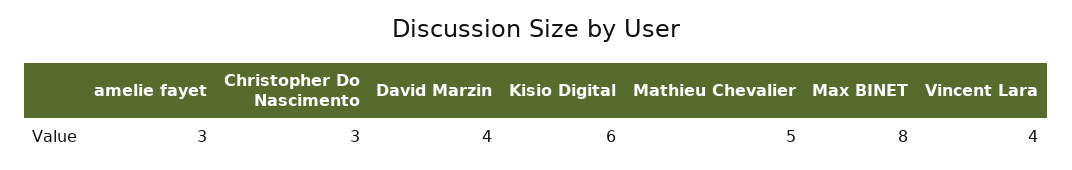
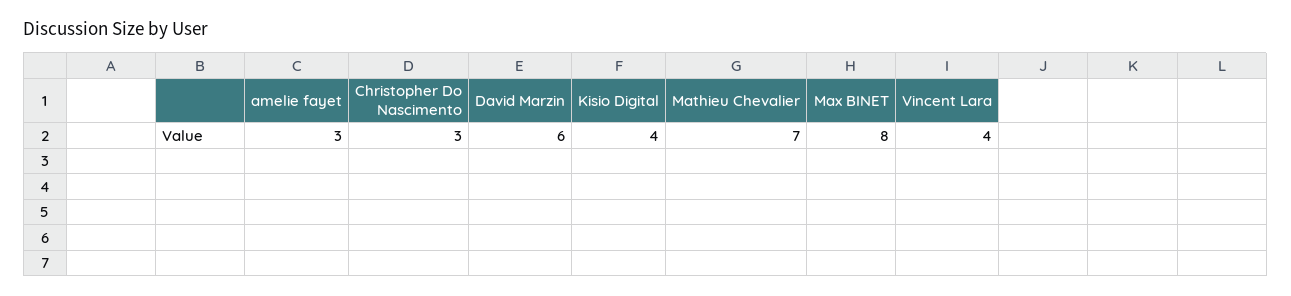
David Marzin: 4 -> 6
Kisio Digital: 6 -> 4
Mathieu Chevalier: 5 -> 7

